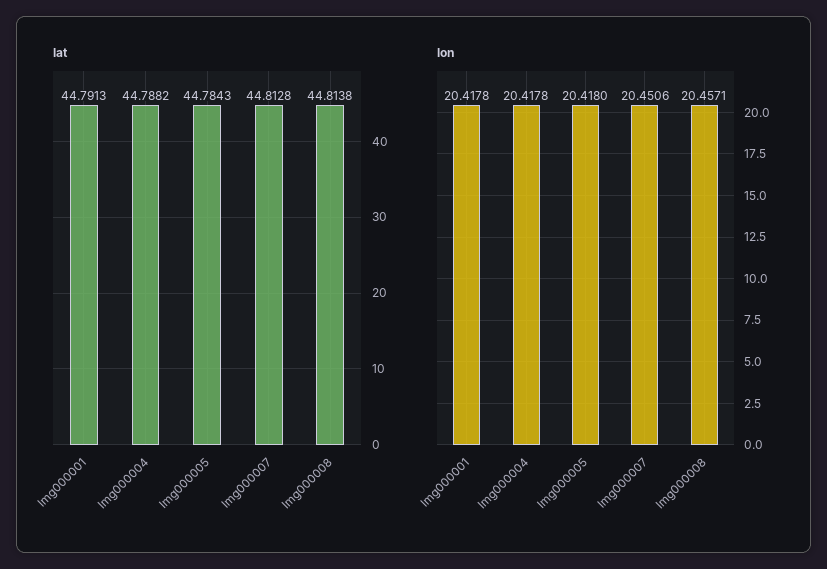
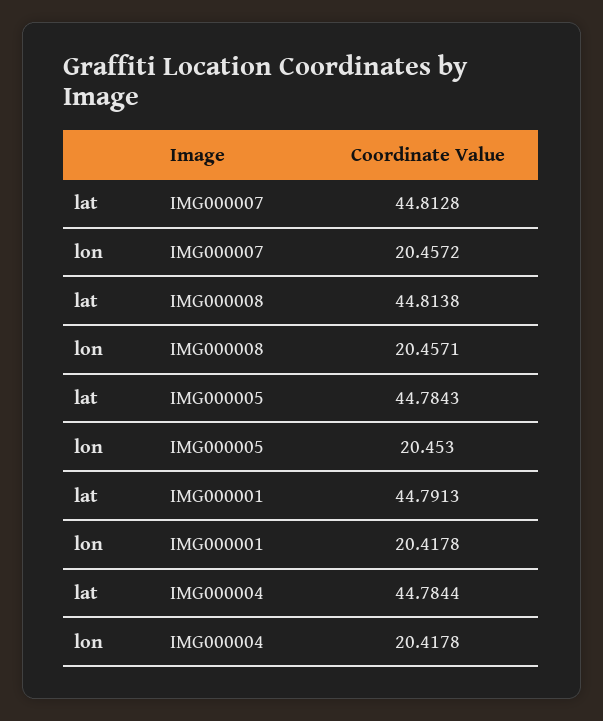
lat, Img000004: 44.7882 -> 44.7844
lon, Img000005: 20.418 -> 20.453
lon, Img000007: 20.4506 -> 20.4572

